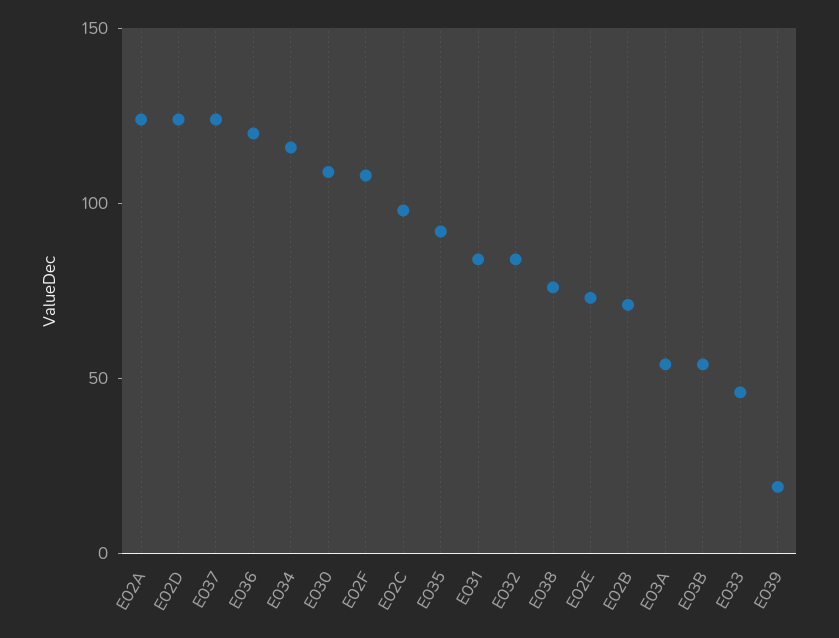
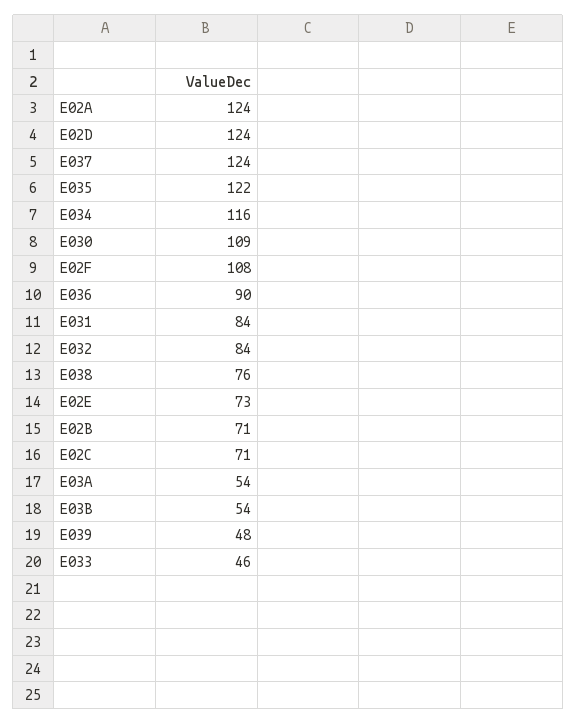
E036: 120 -> 90
E02C: 100 -> 71
E035: 90 -> 122
E039: 20 -> 48

